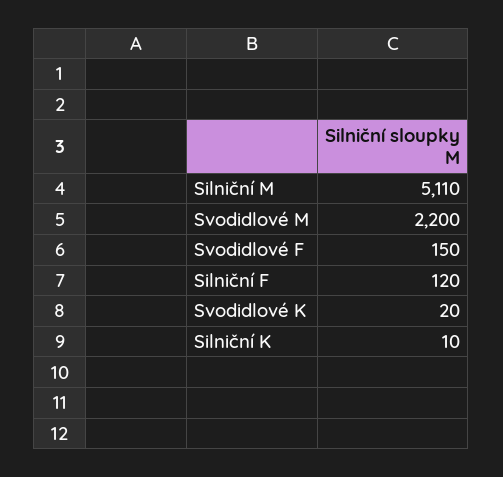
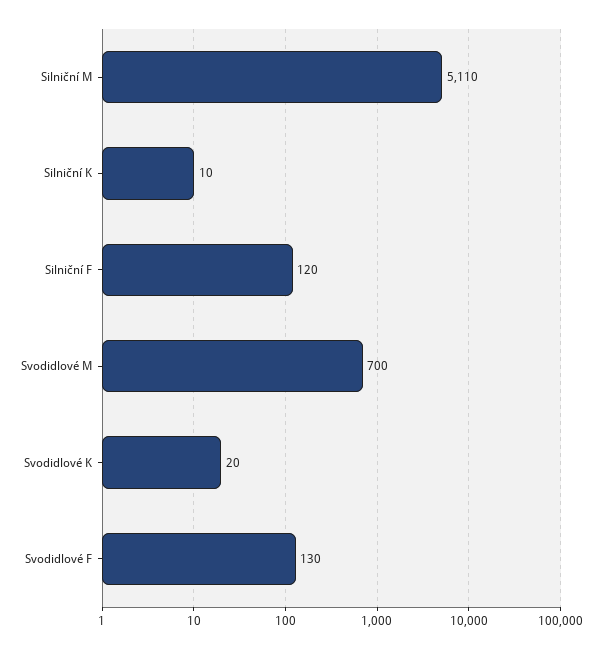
Svodidlové M: 2200 -> 700
Svodidlové F: 150 -> 130

